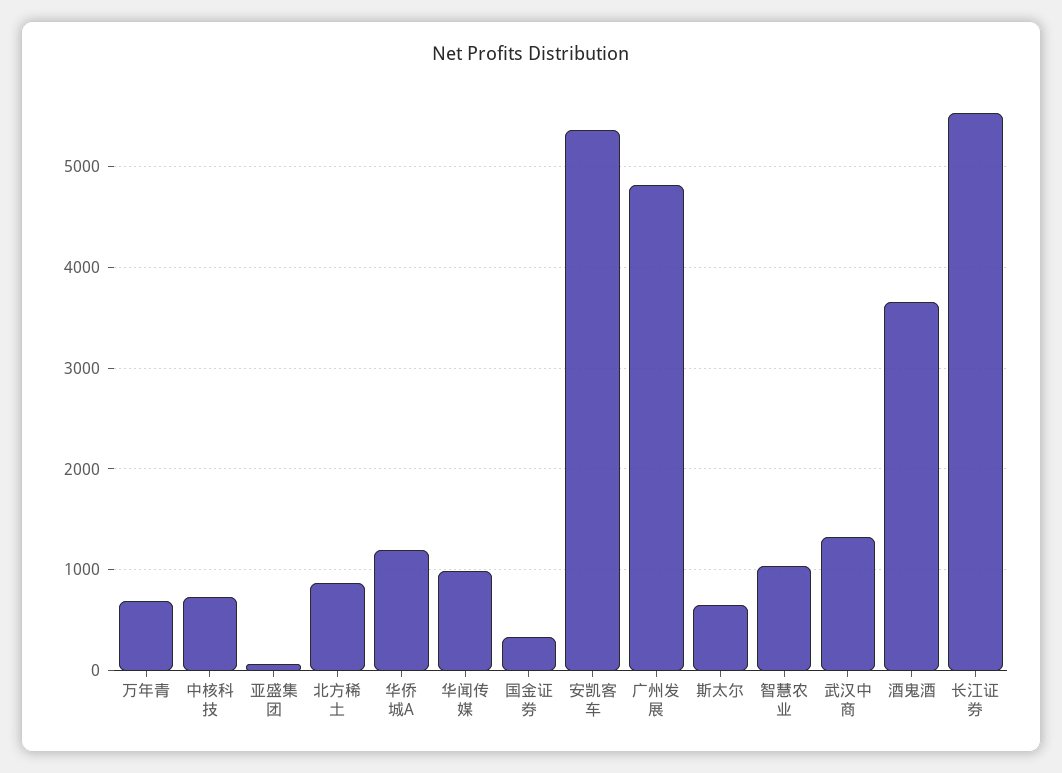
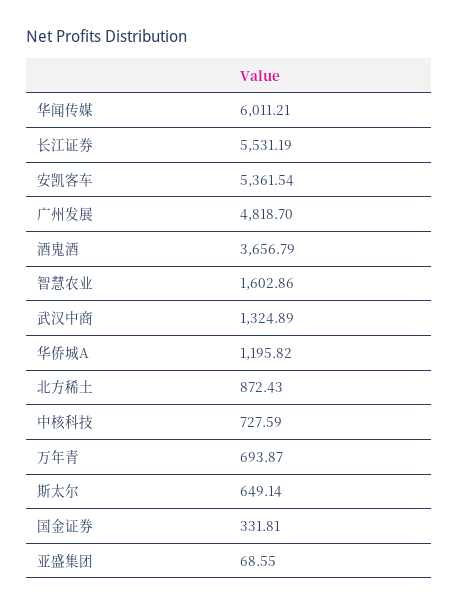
华闻传媒: 1000 -> 6011.21
智慧农业: 1000 -> 1602.86

